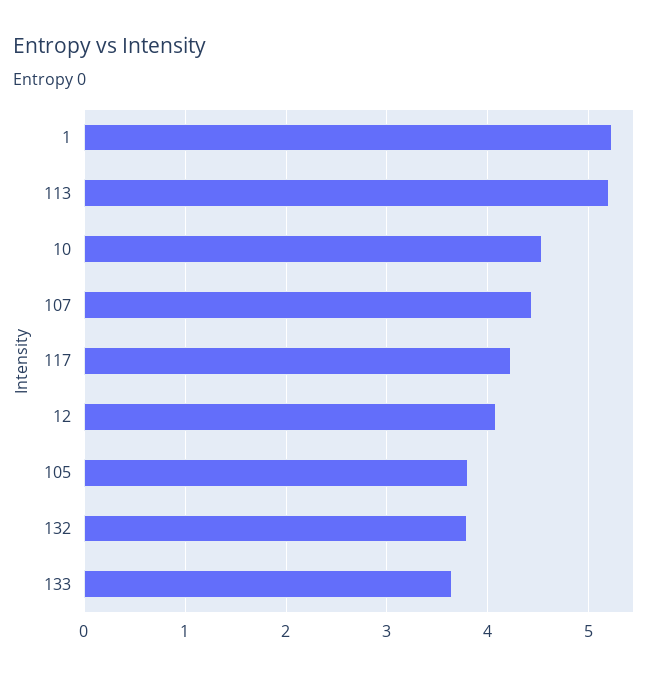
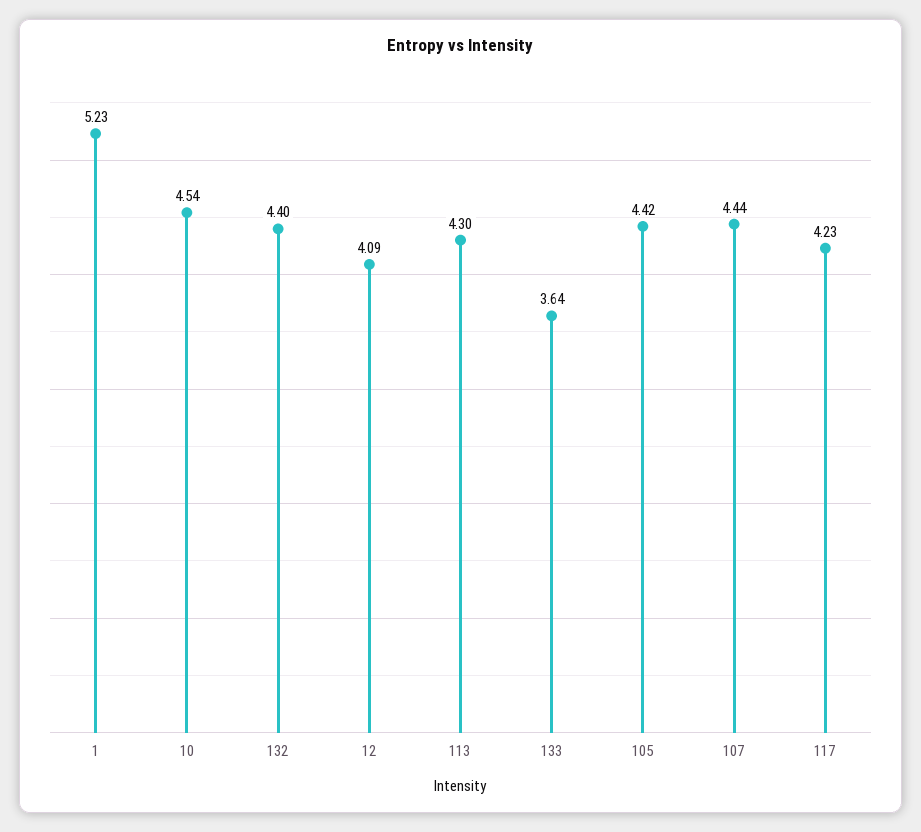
113: 5.2 -> 4.3
105: 3.8 -> 4.42
132: 3.8 -> 4.4

